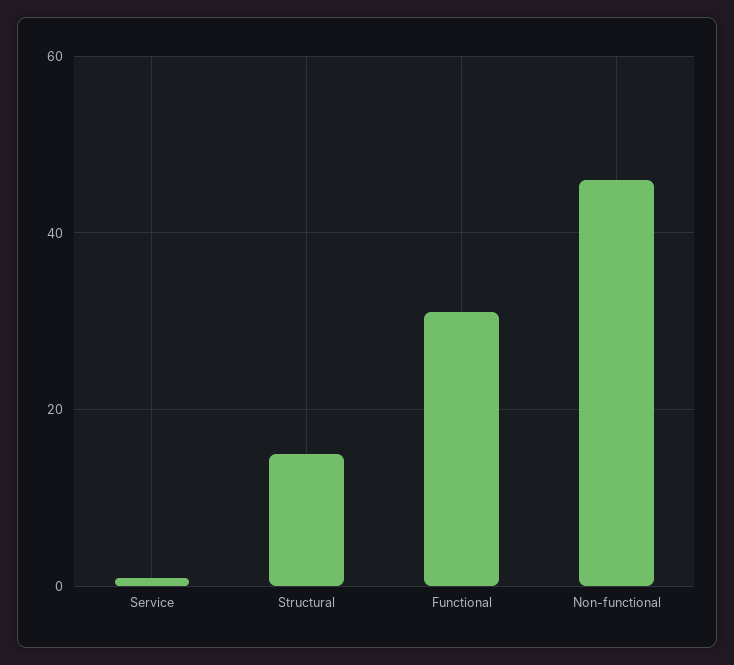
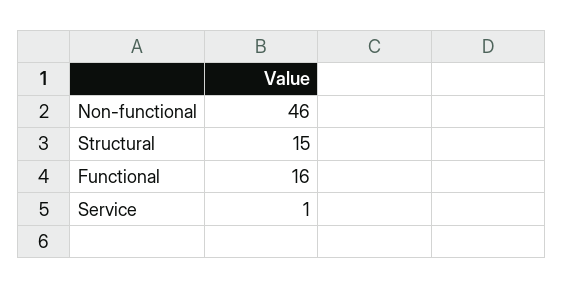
Functional: 30 -> 16

